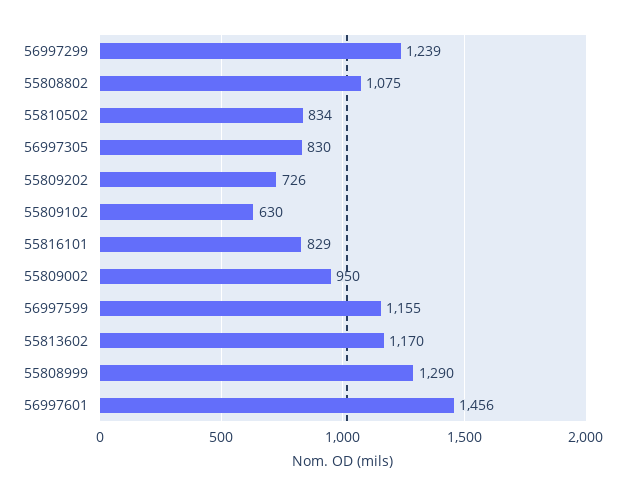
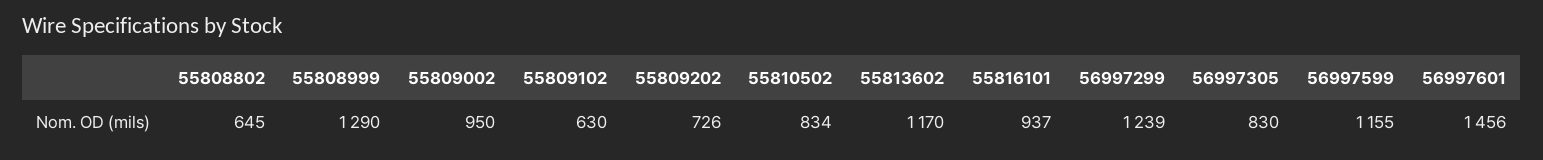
55808802: 1075 -> 645
55816101: 829 -> 937

